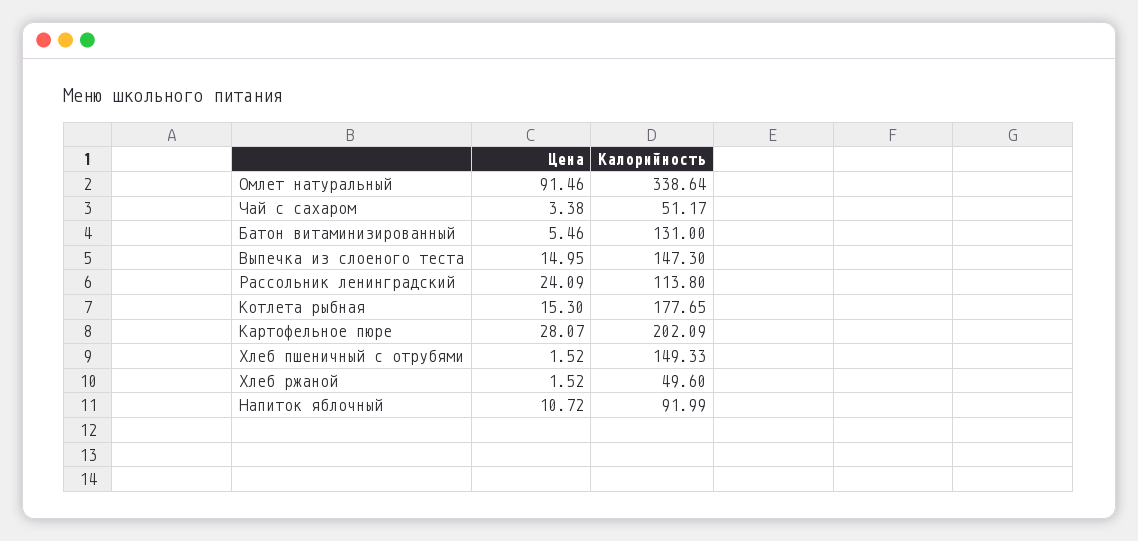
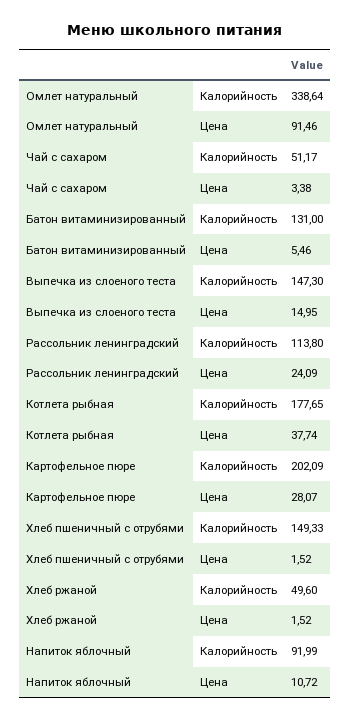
Цена, Котлета рыбная: 15.3 -> 37.74

